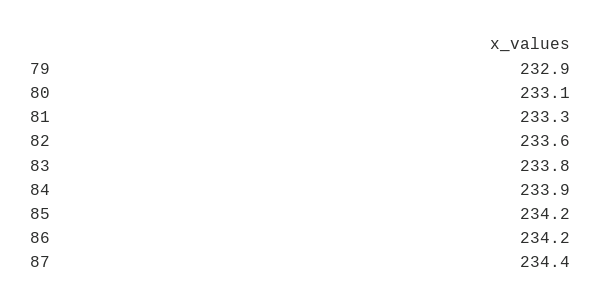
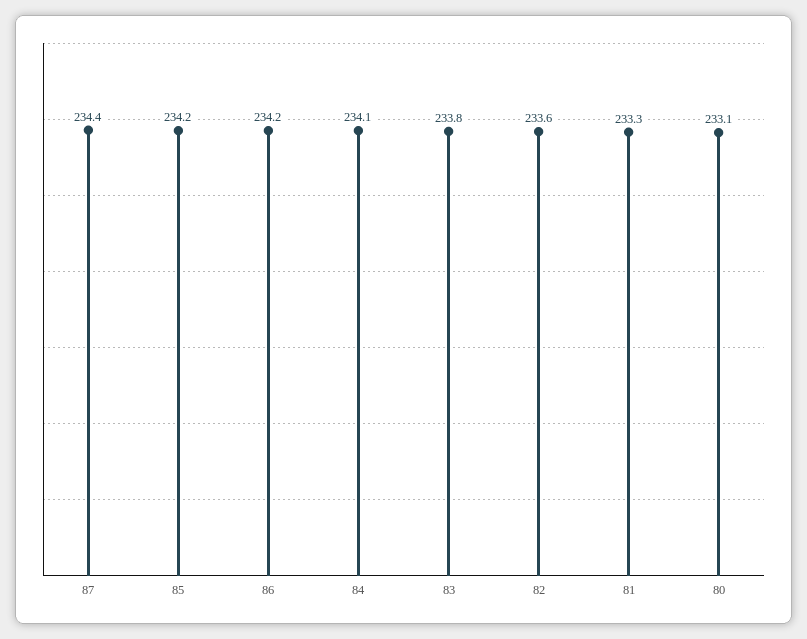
79: 232.9 -> none
84: 233.9 -> 234.1

